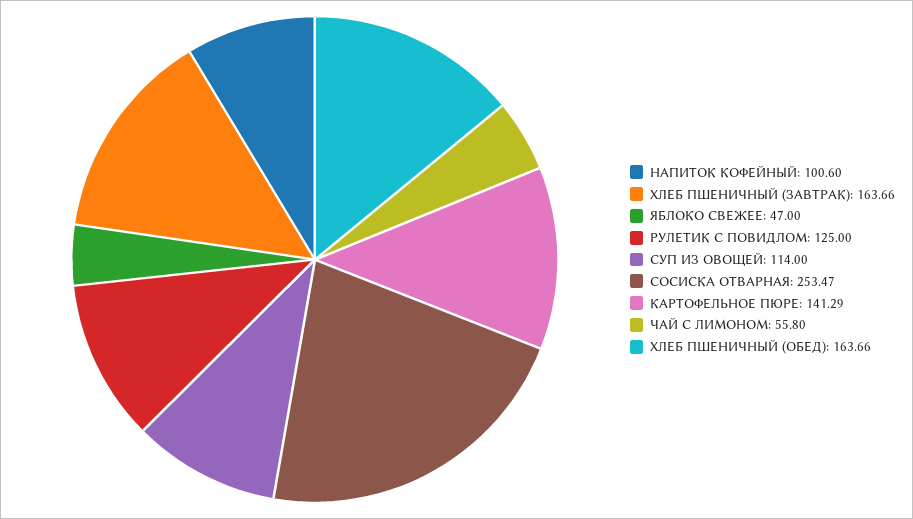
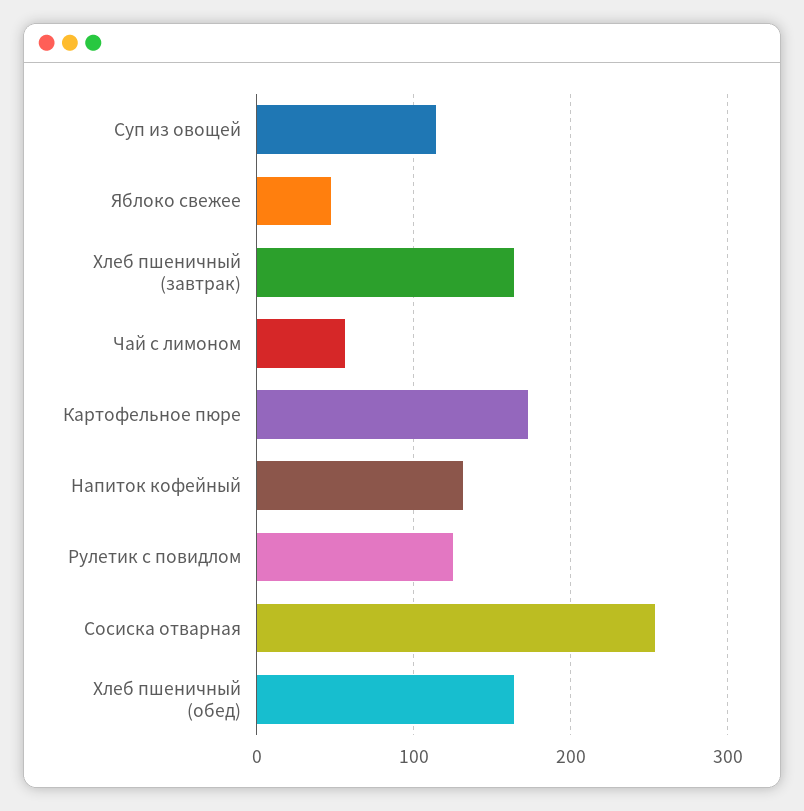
НАПИТОК КОФЕЙНЫЙ: 100.6 -> 130
КАРТОФЕЛЬНОЕ ПЮРЕ: 141.29 -> 170

